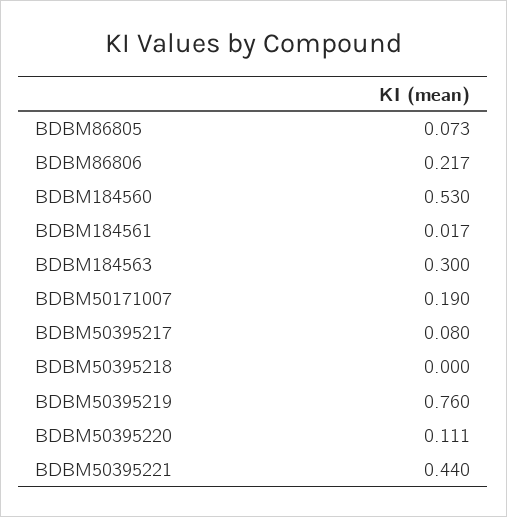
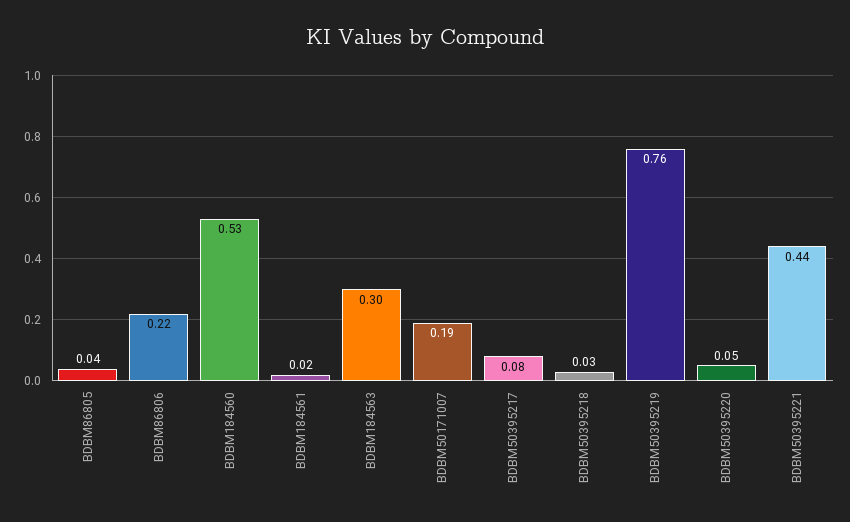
BDBM86805: 0.073 -> 0.04
BDBM50395218: 0 -> 0.03
BDBM50395220: 0.111 -> 0.05

